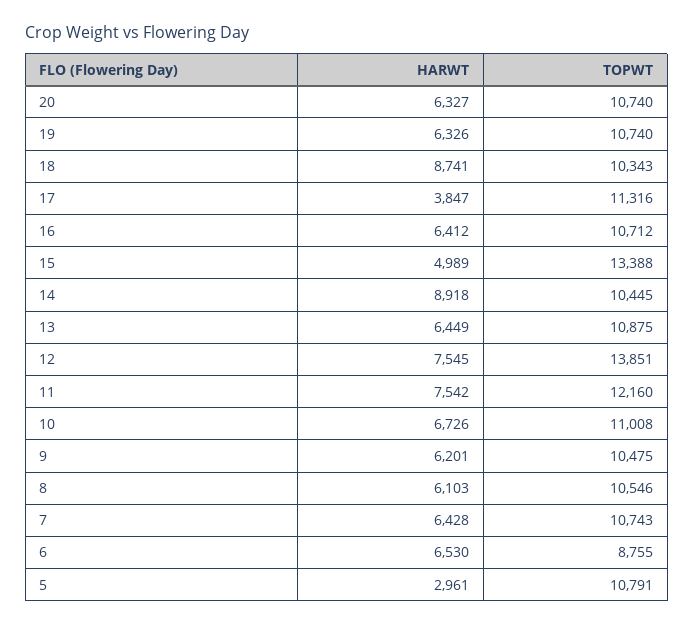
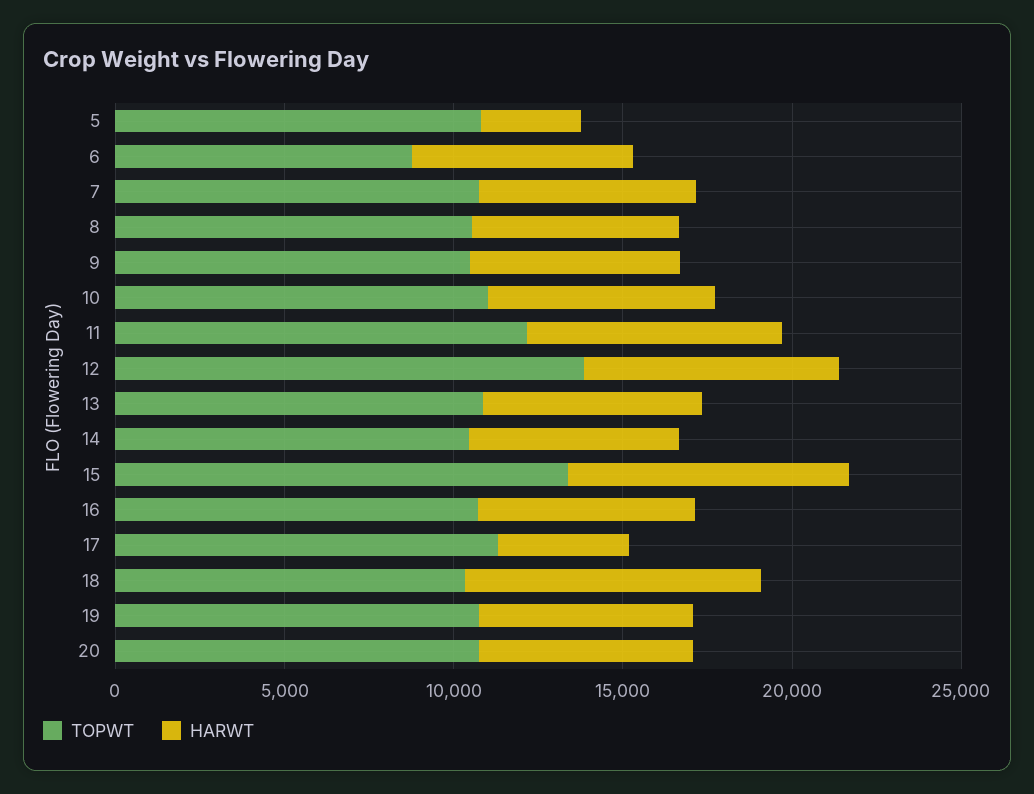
HARWT, 15: 4989 -> 8000
HARWT, 14: 8918 -> 6000

